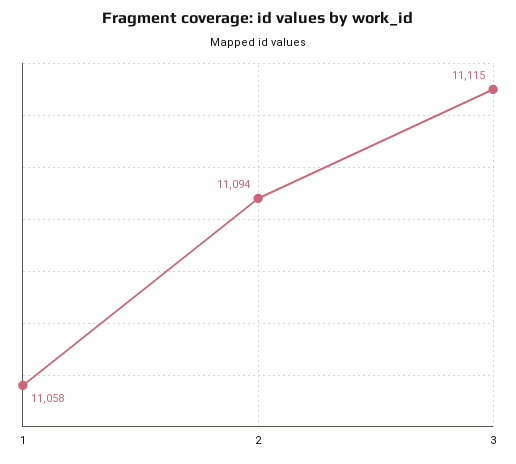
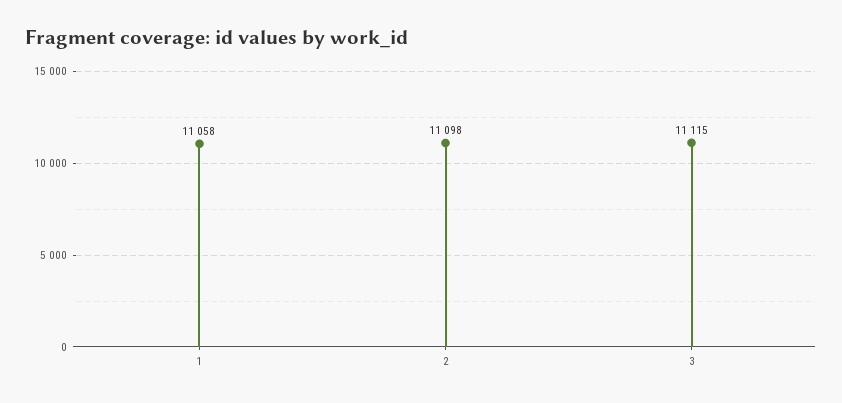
2: 11094 -> 11098

